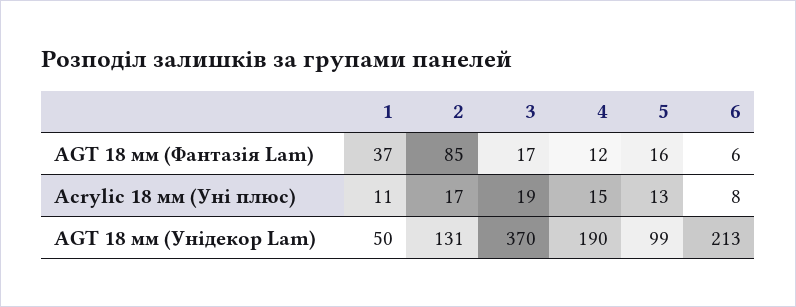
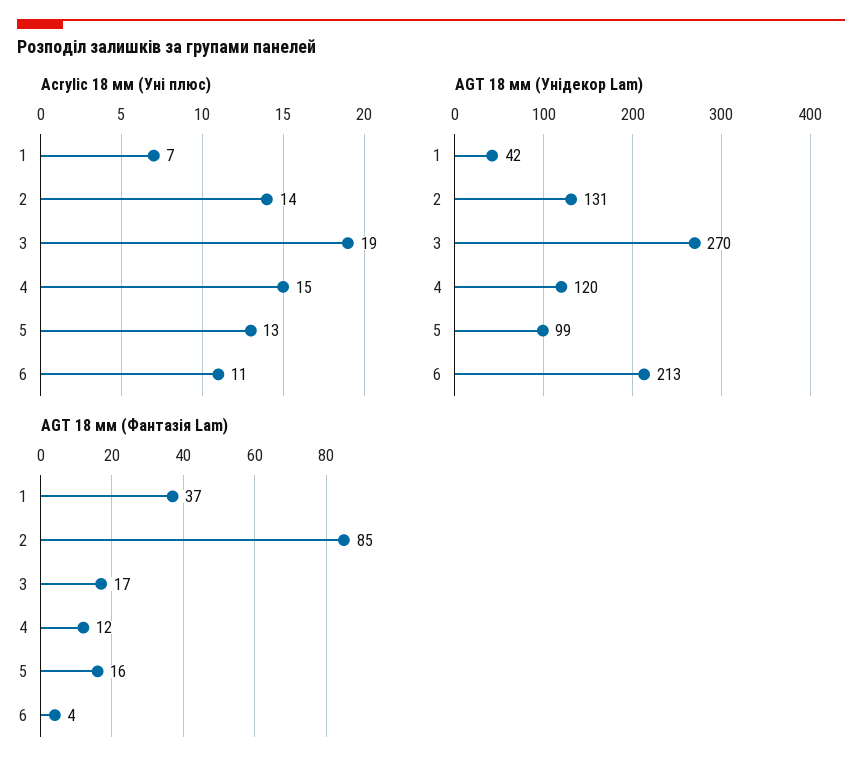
AGT 18 мм (Фантазія Lam), 6: 6 -> 4
Acrylic 18 мм (Уні плюс), 1: 11 -> 7
Acrylic 18 мм (Уні плюс), 2: 17 -> 14
Acrylic 18 мм (Уні плюс), 6: 8 -> 11
AGT 18 мм (Унідекор Lam), 1: 50 -> 42
AGT 18 мм (Унідекор Lam), 3: 370 -> 270
AGT 18 мм (Унідекор Lam), 4: 190 -> 120

